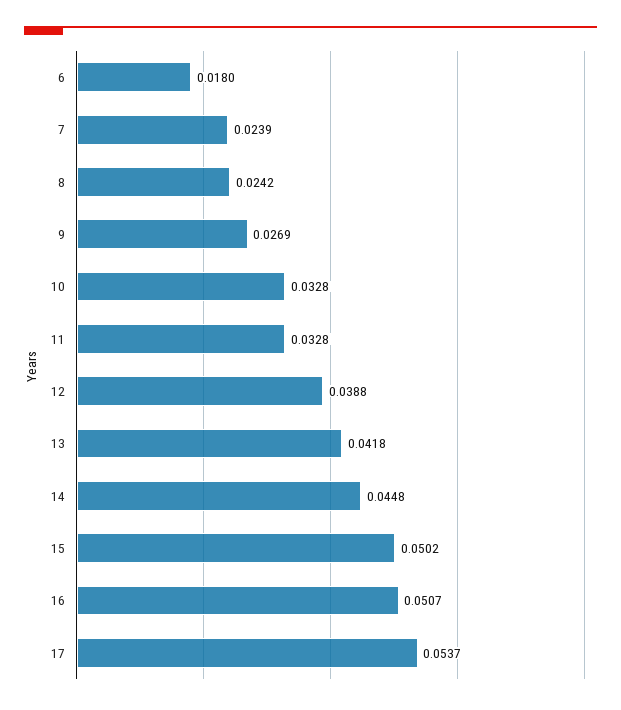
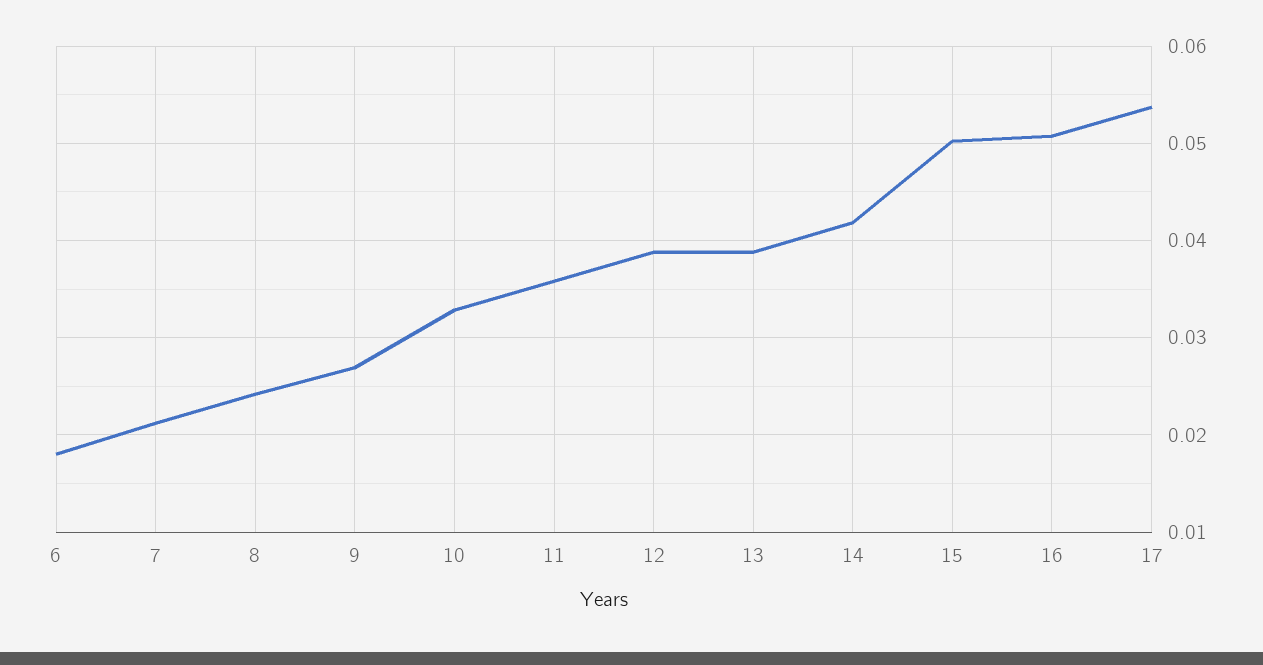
7: 0.0239 -> 0.021
11: 0.0328 -> 0.036
13: 0.0418 -> 0.039
14: 0.0448 -> 0.042

